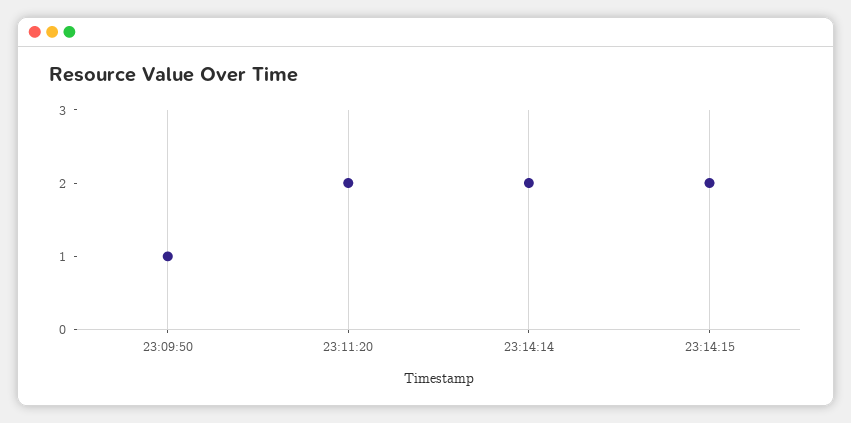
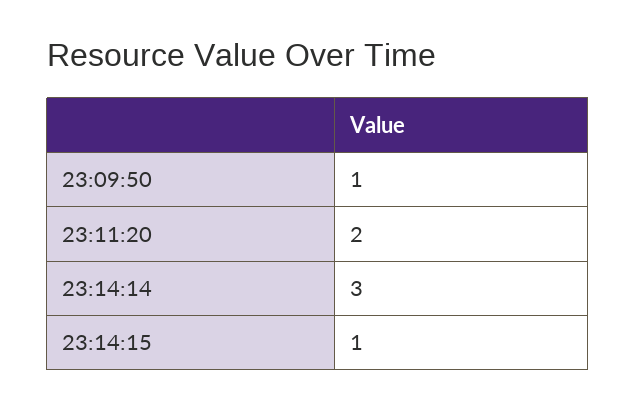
23:14:14: 2 -> 3
23:14:15: 2 -> 1

